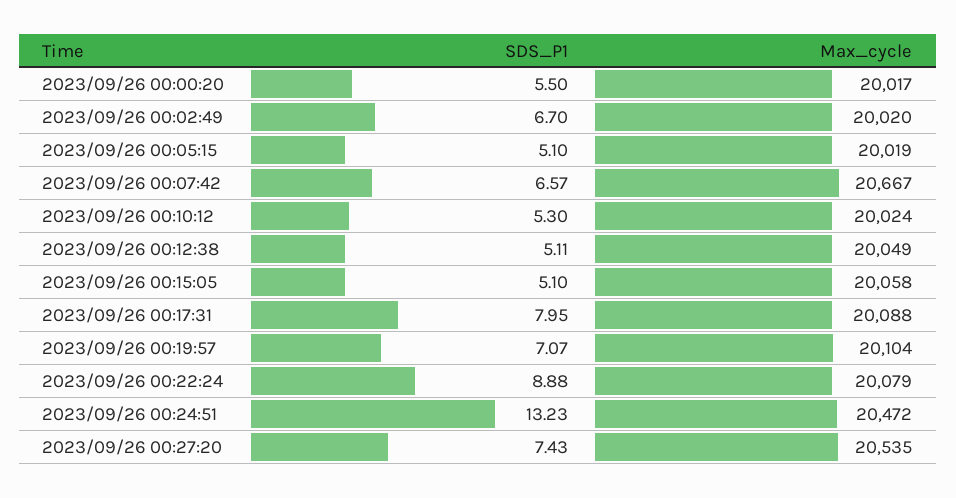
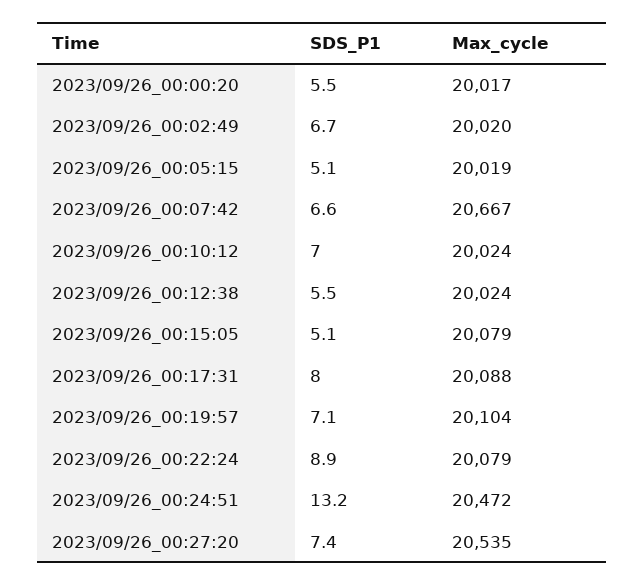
SDS_P1, 2023/09/26 00:10:12: 5.3 -> 7
SDS_P1, 2023/09/26 00:12:38: 5.11 -> 5.5
Max_cycle, 2023/09/26 00:12:38: 20049 -> 20024
Max_cycle, 2023/09/26 00:15:05: 20058 -> 20079

